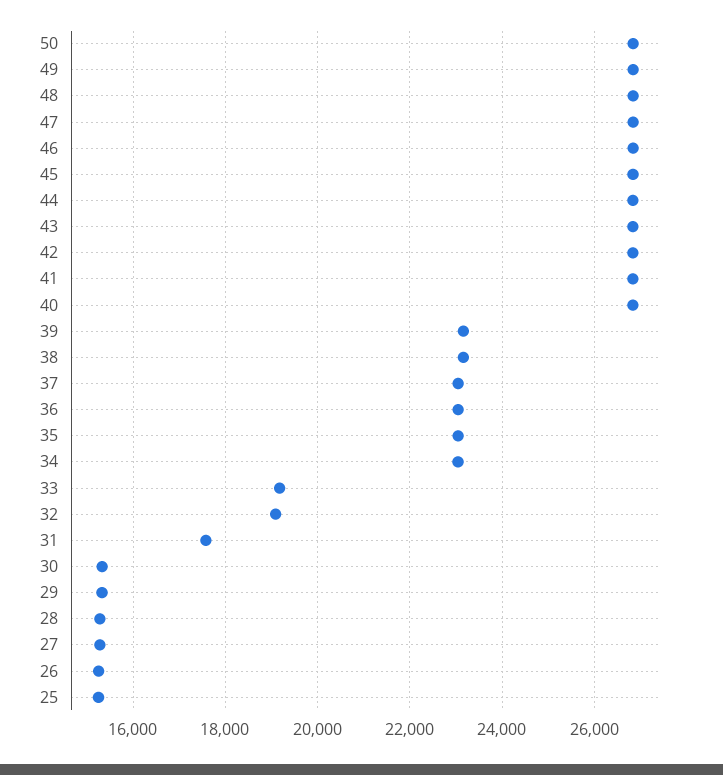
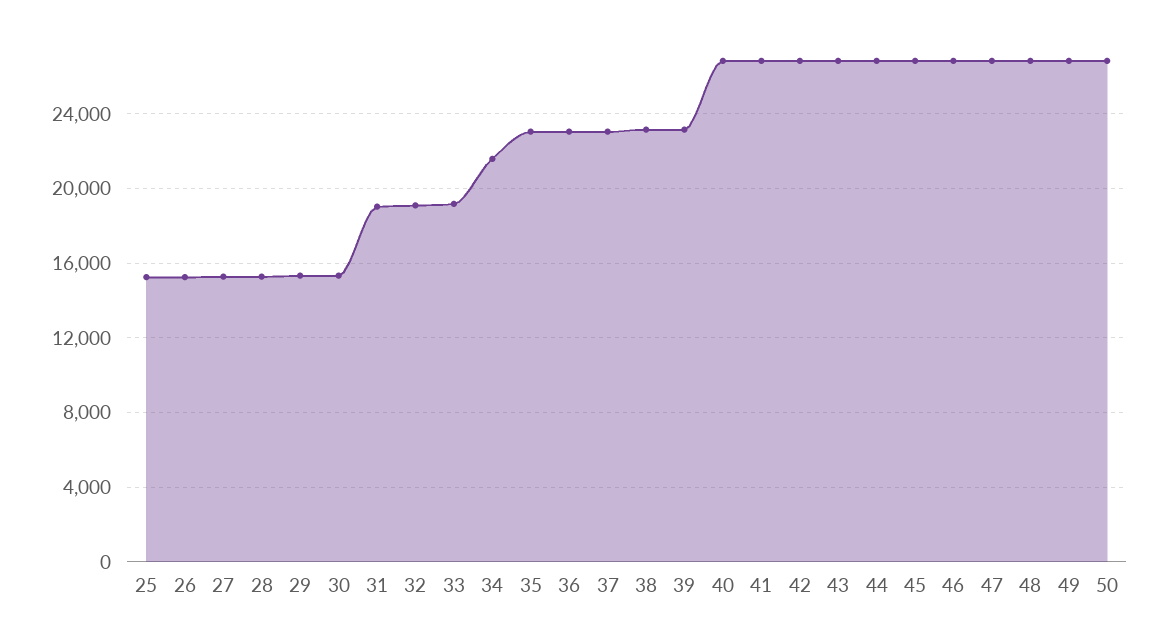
34: 23000 -> 21500
31: 17600 -> 19000

